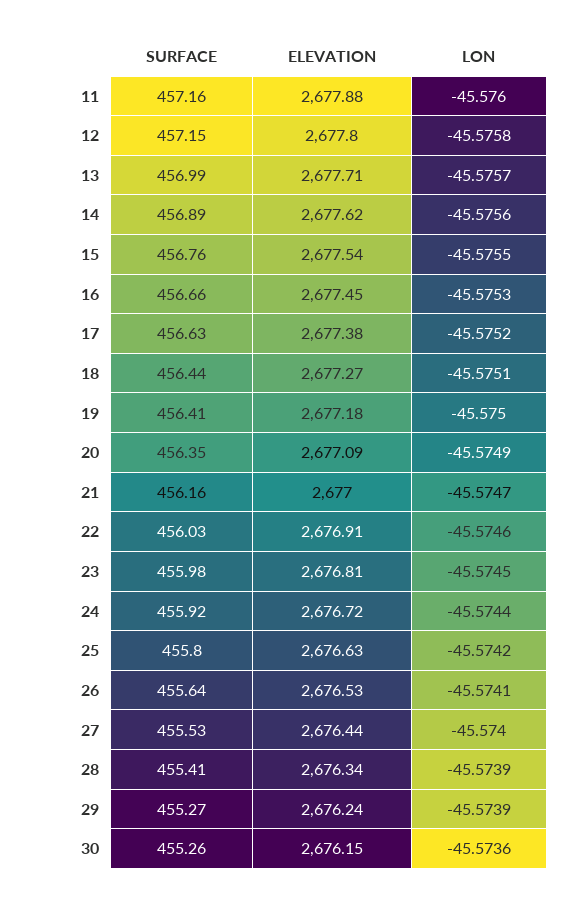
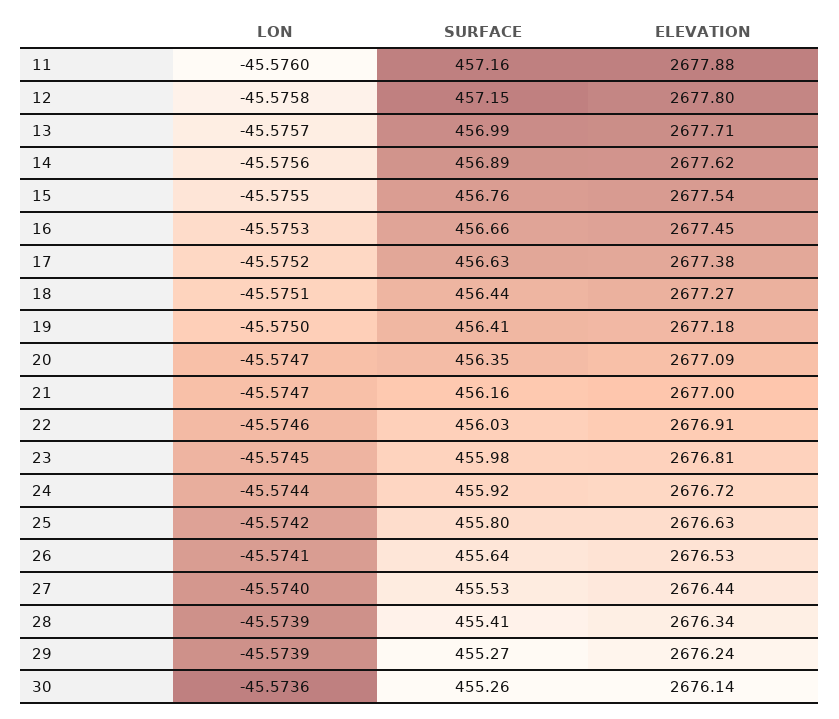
LON, 20: -45.5749 -> -45.5747
ELEVATION, 30: 2676.15 -> 2676.14

